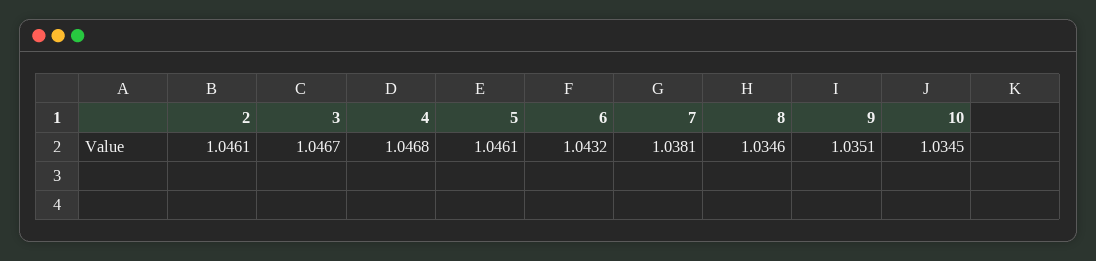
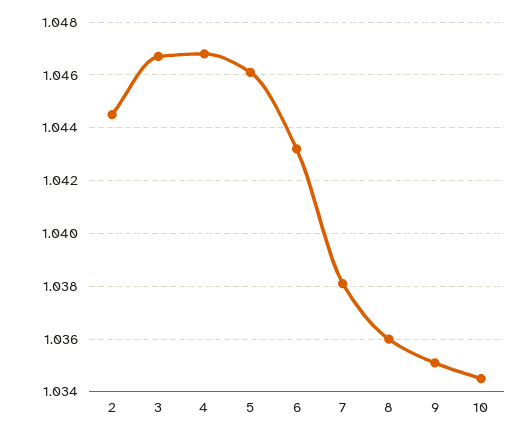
2: 1.0461 -> 1.0445
8: 1.0346 -> 1.036

